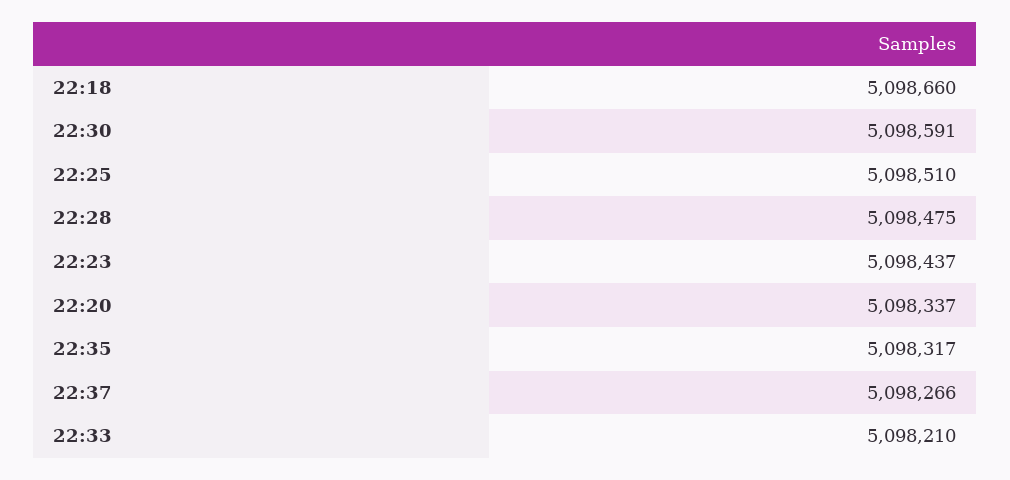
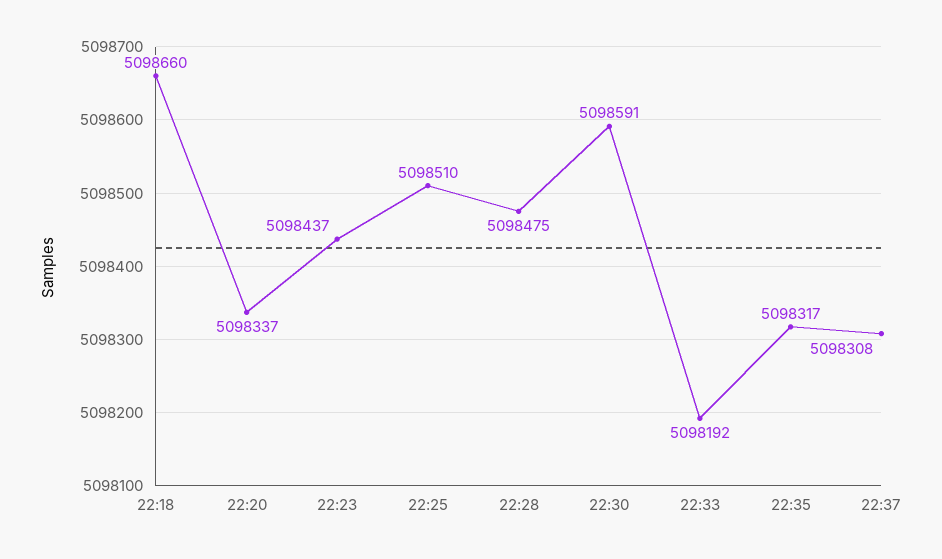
22:37: 5098266 -> 5098308
22:33: 5098210 -> 5098192

